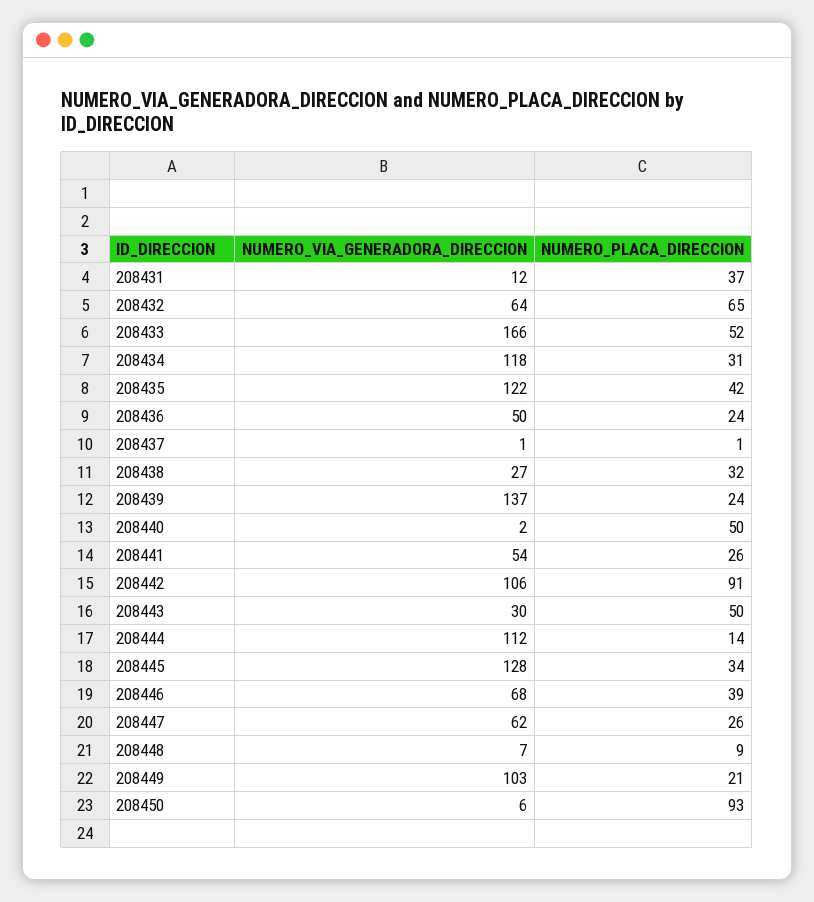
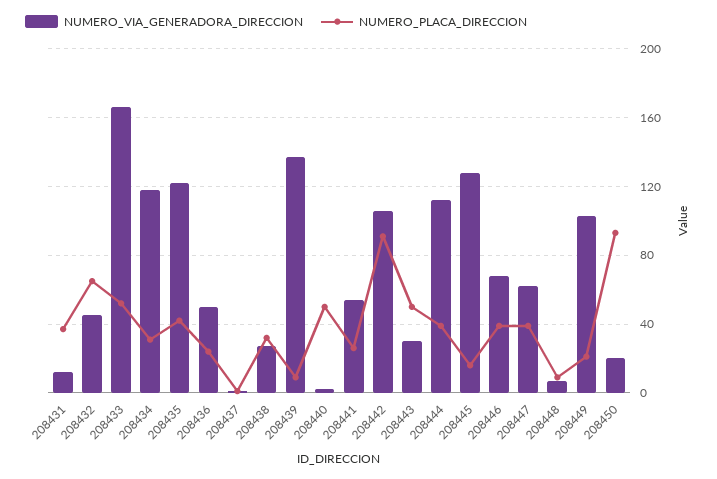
NUMERO_VIA_GENERADORA_DIRECCION, 208432: 64 -> 45
NUMERO_PLACA_DIRECCION, 208439: 24 -> 10
NUMERO_PLACA_DIRECCION, 208444: 14 -> 40
NUMERO_PLACA_DIRECCION, 208445: 34 -> 15
NUMERO_PLACA_DIRECCION, 208447: 26 -> 40
NUMERO_VIA_GENERADORA_DIRECCION, 208450: 6 -> 20

